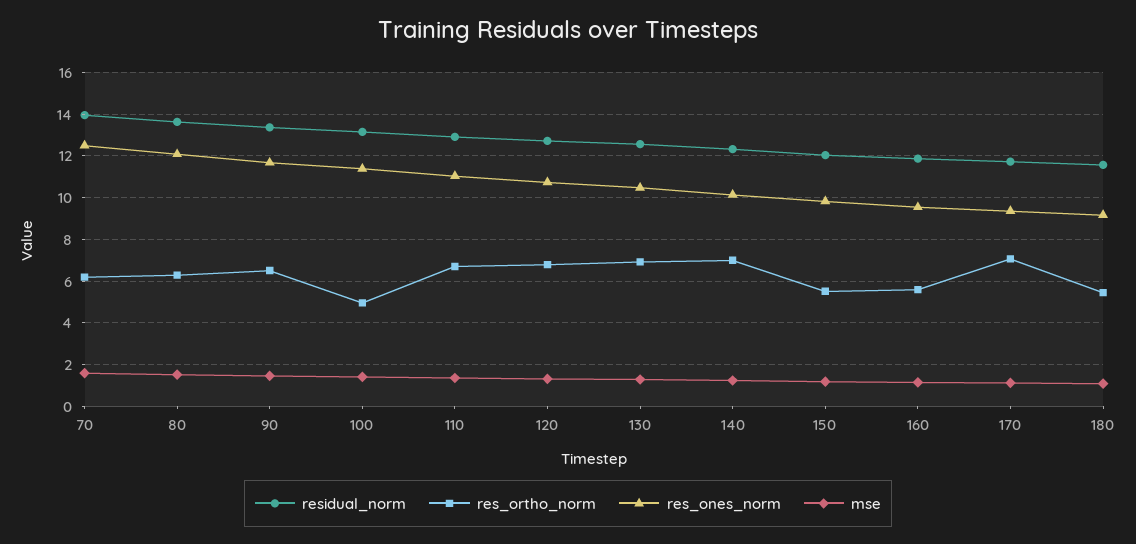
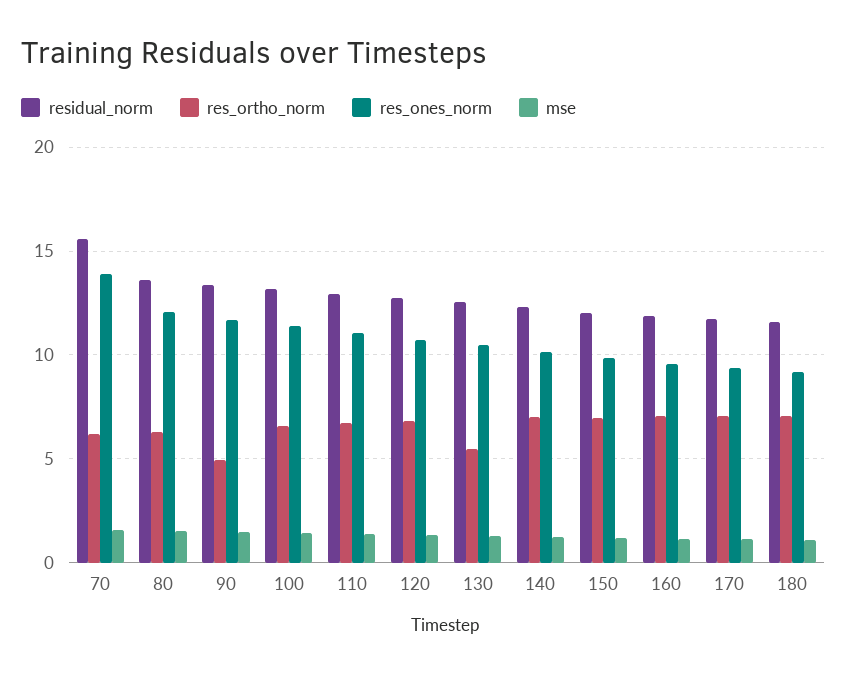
residual_norm, 70: 14 -> 15.5
res_ones_norm, 70: 12.5 -> 14
res_ortho_norm, 90: 6.5 -> 5
res_ortho_norm, 100: 5 -> 6.5
res_ortho_norm, 130: 7 -> 5.5
res_ortho_norm, 150: 5.5 -> 7
res_ortho_norm, 160: 5.5 -> 7
res_ortho_norm, 180: 5.5 -> 7

